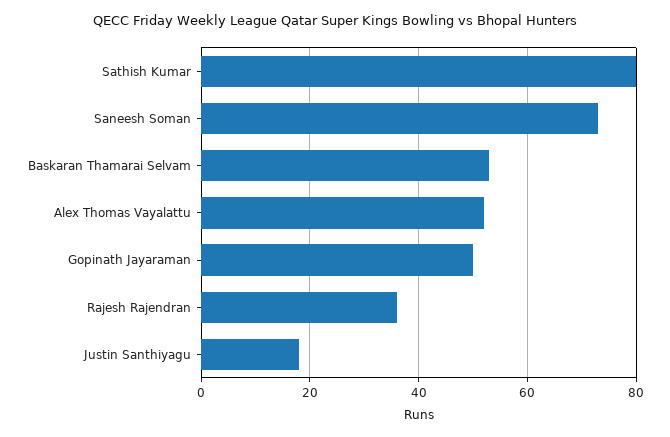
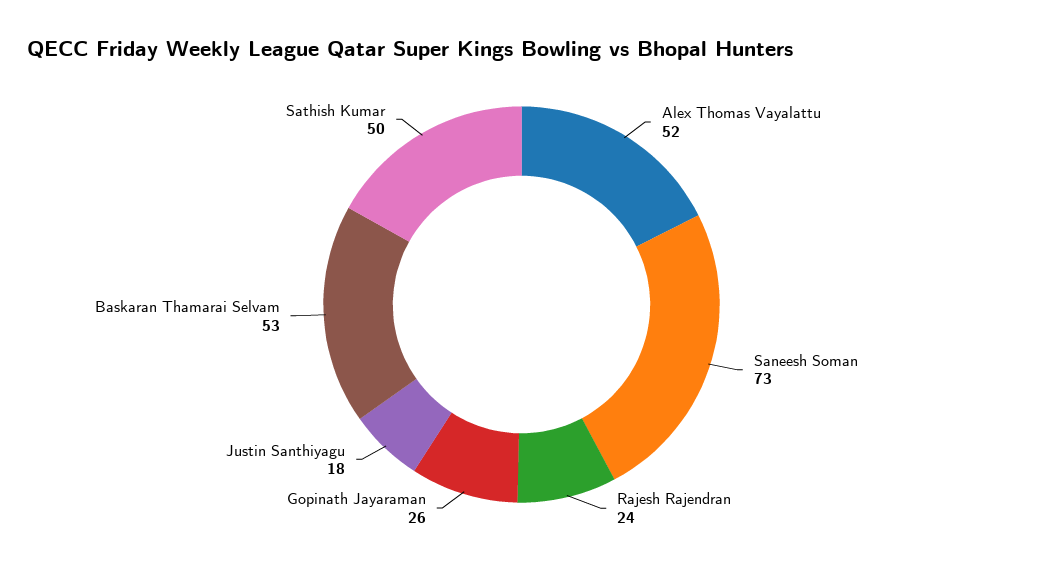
Sathish Kumar: 80 -> 50
Gopinath Jayaraman: 50 -> 26
Rajesh Rajendran: 35 -> 24

